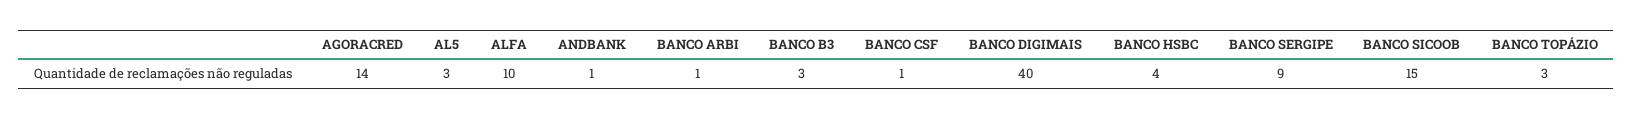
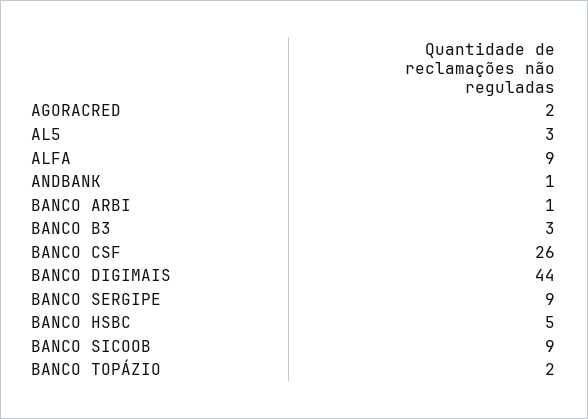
AGORACRED: 14 -> 2
ALFA: 10 -> 9
BANCO CSF: 1 -> 26
BANCO DIGIMAIS: 40 -> 44
BANCO HSBC: 4 -> 5
BANCO SICOOB: 15 -> 9
BANCO TOPÁZIO: 3 -> 2

